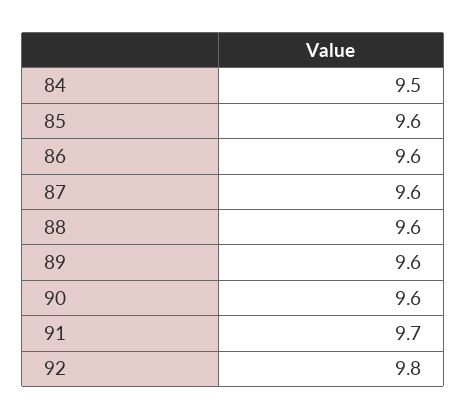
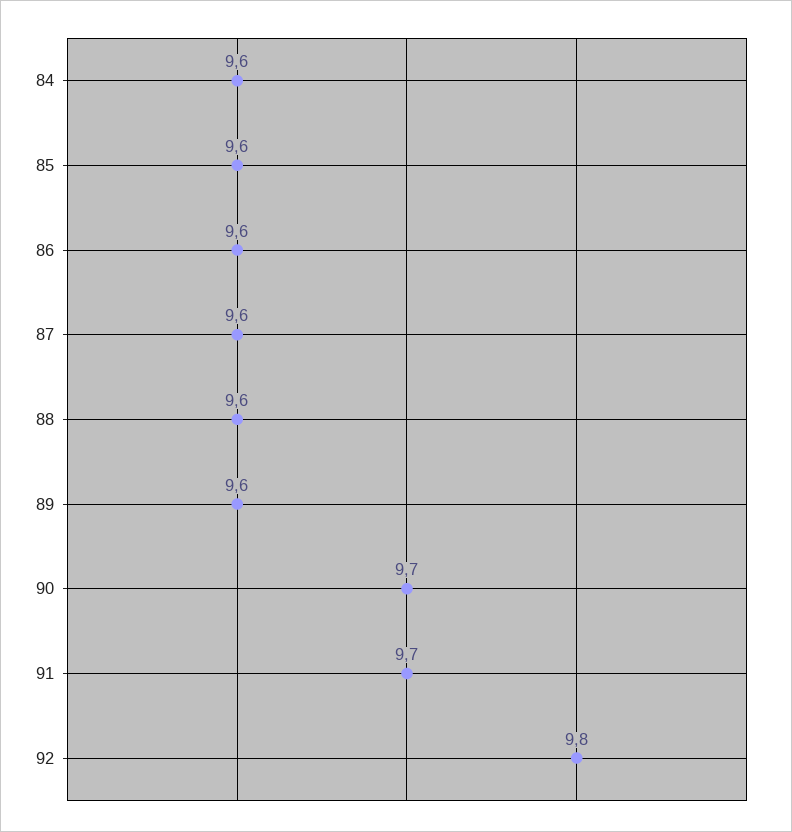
84: 9.5 -> 9.6
90: 9.6 -> 9.7

